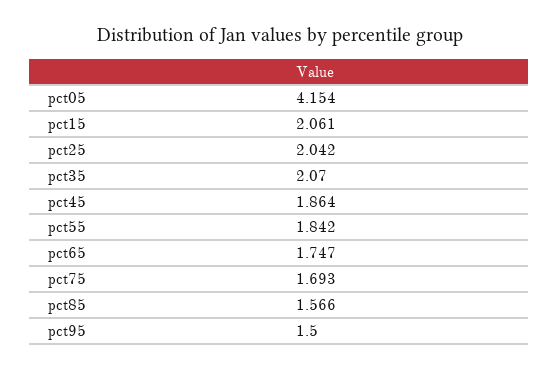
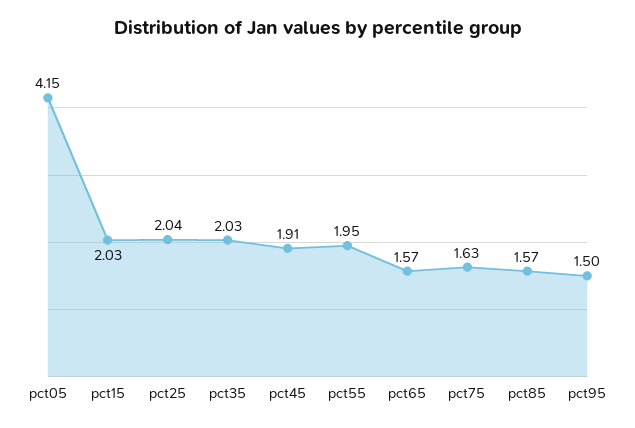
pct15: 2.061 -> 2.03
pct35: 2.07 -> 2.03
pct45: 1.864 -> 1.91
pct55: 1.842 -> 1.95
pct65: 1.747 -> 1.57
pct75: 1.693 -> 1.63

